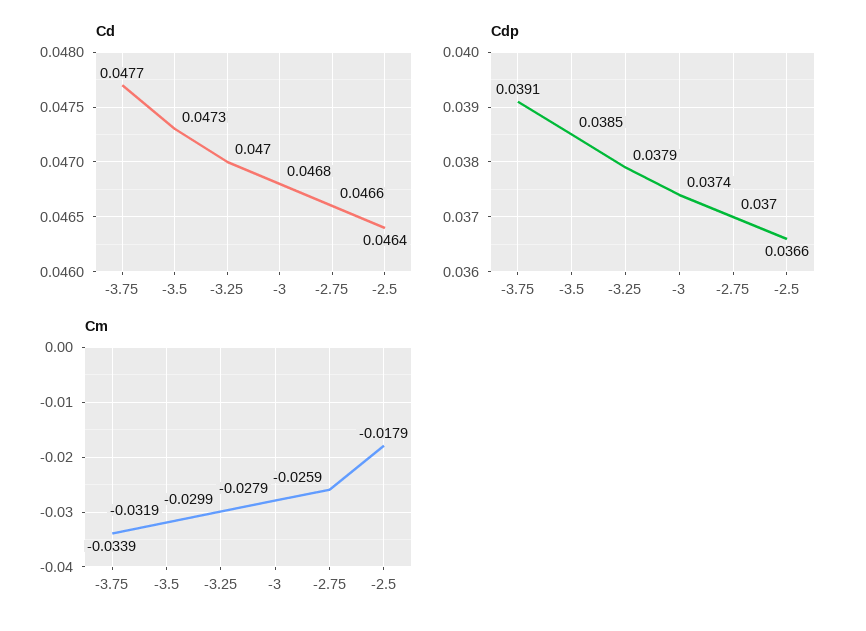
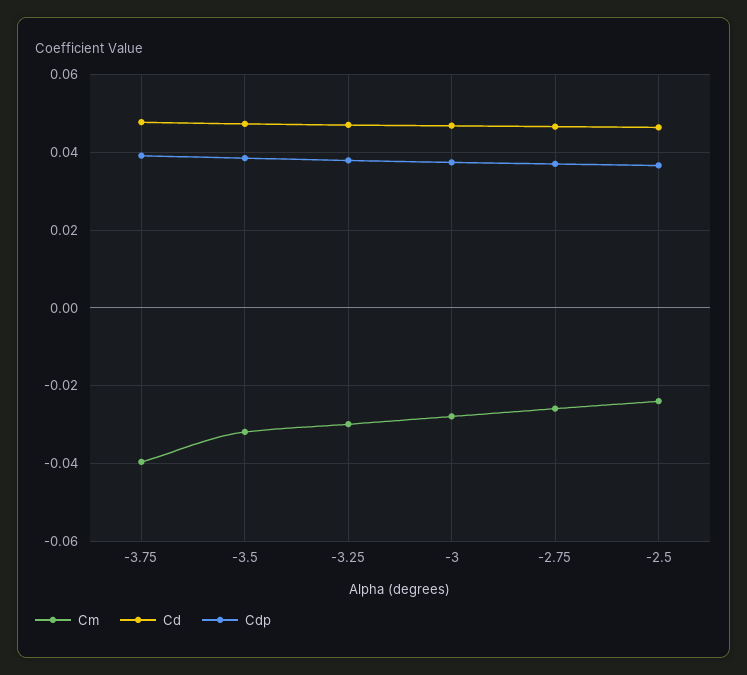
Cm, -3.75: -0.0339 -> -0.04
Cm, -2.5: -0.0179 -> -0.024

